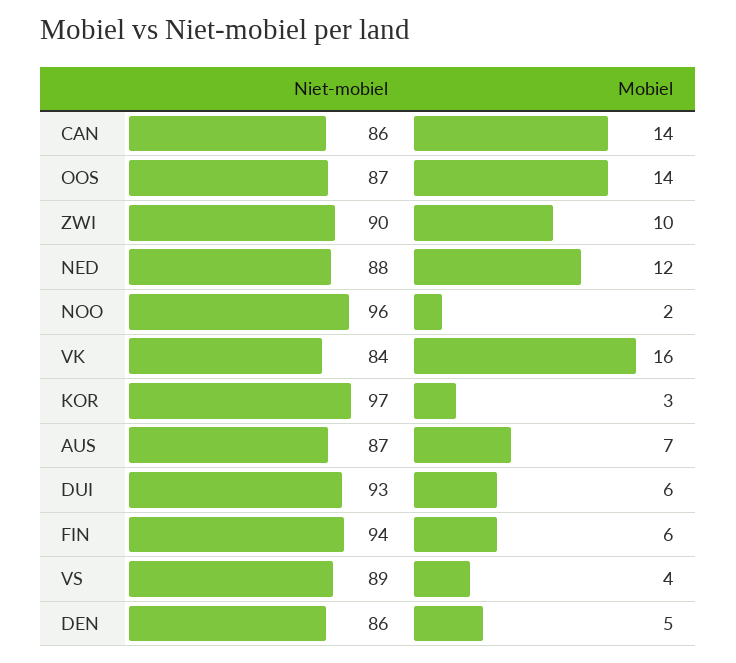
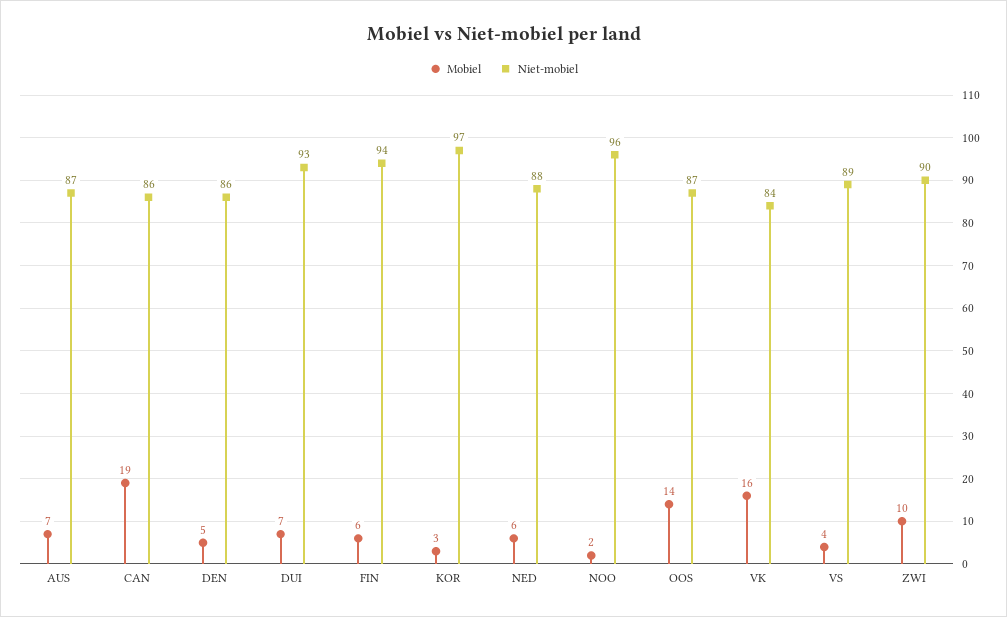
Mobiel, CAN: 14 -> 19
Mobiel, NED: 12 -> 6
Mobiel, DUI: 6 -> 7

